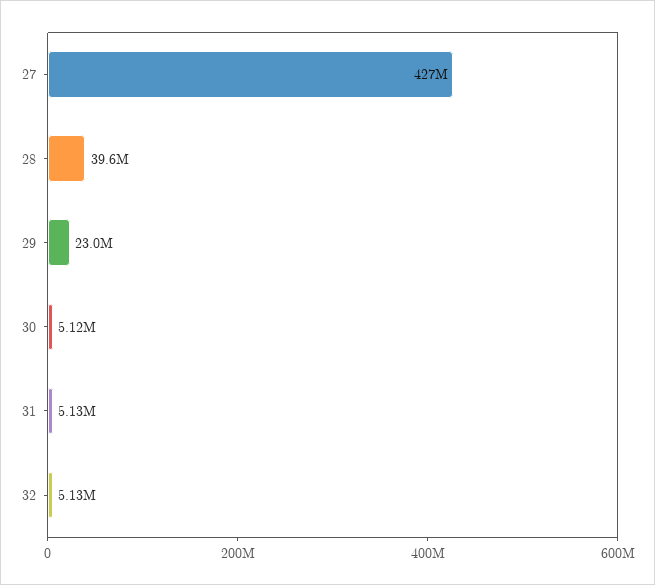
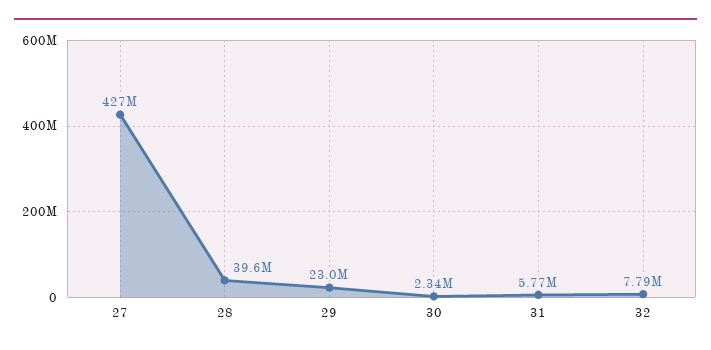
30: 5120000 -> 2340000
31: 5130000 -> 5770000
32: 5130000 -> 7790000

